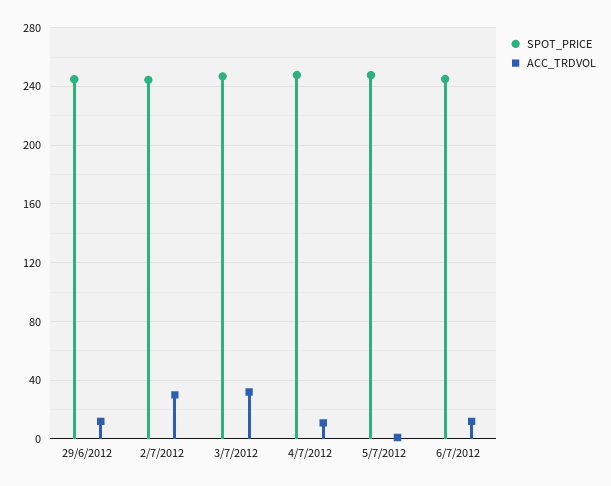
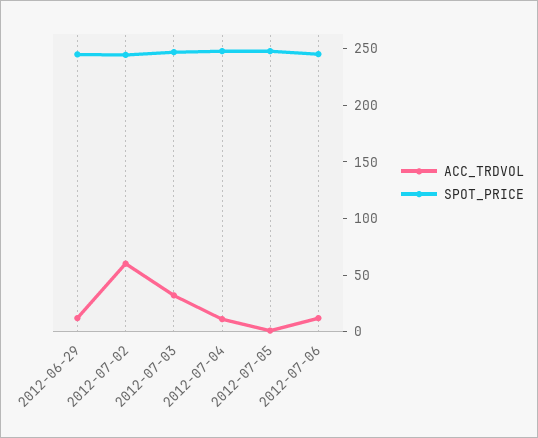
ACC_TRDVOL, 2/7/2012: 30 -> 60

